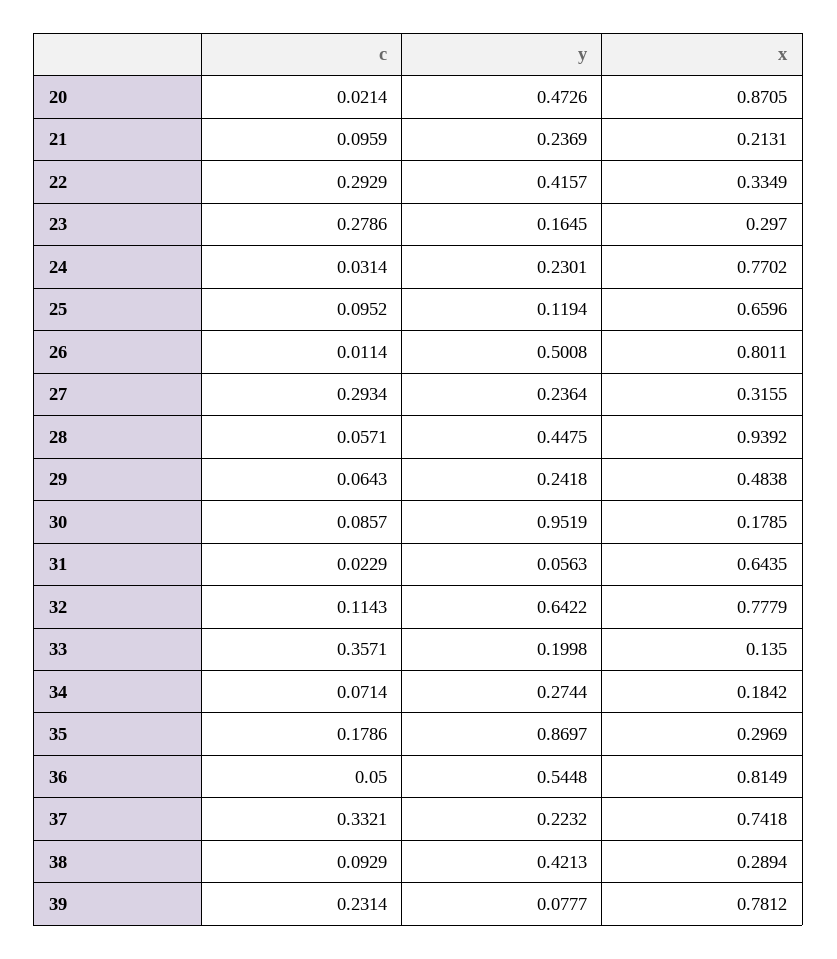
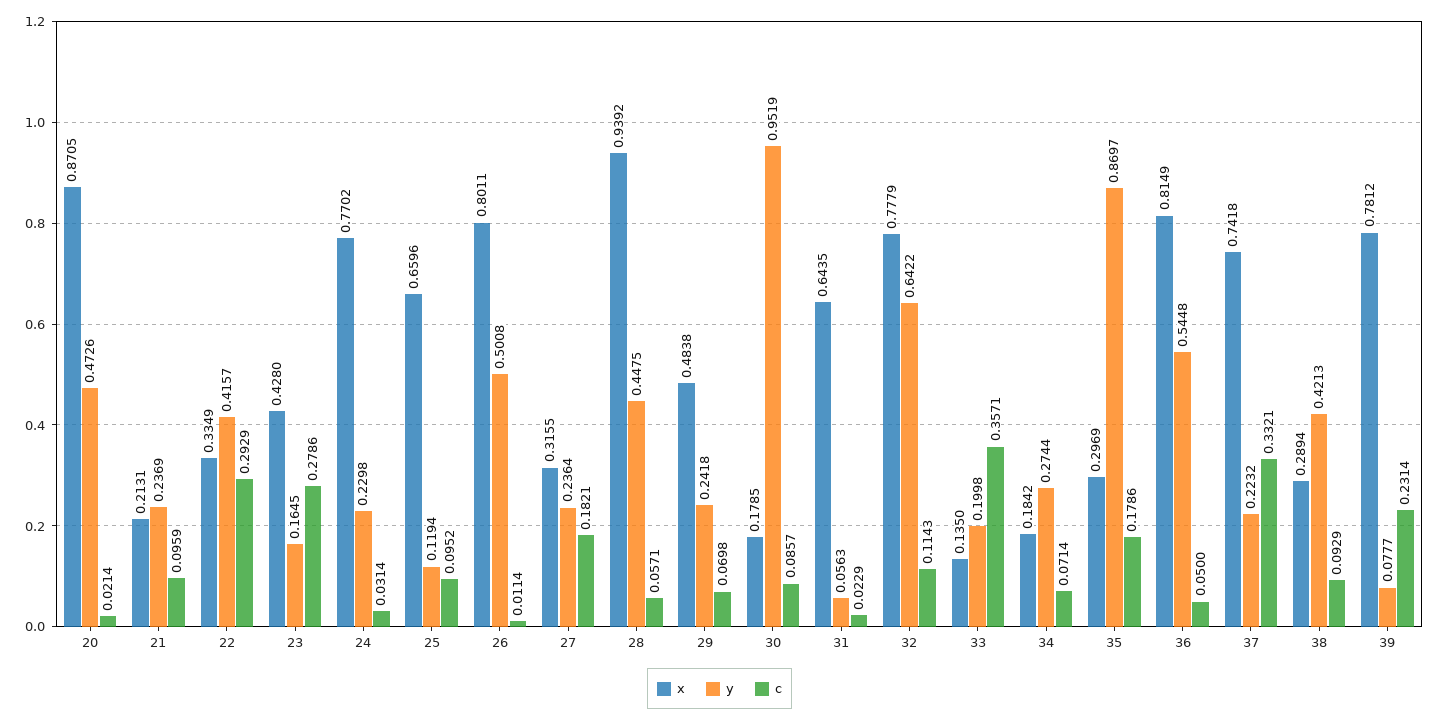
x, 23: 0.297 -> 0.428
y, 24: 0.2301 -> 0.2298
c, 27: 0.2934 -> 0.1821
c, 29: 0.0643 -> 0.0698

